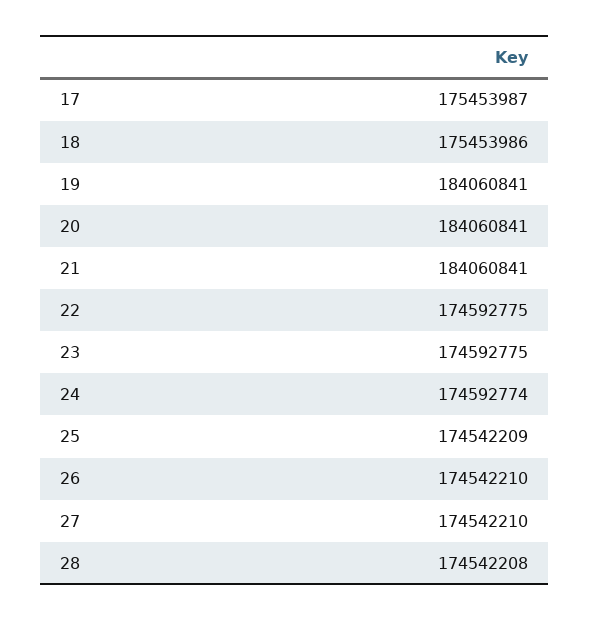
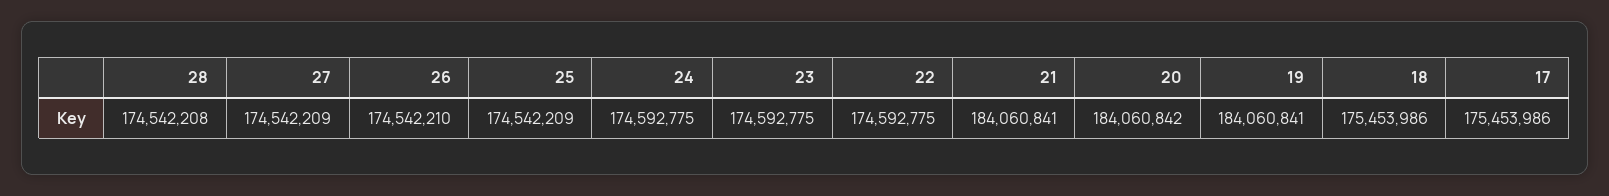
17: 175453987 -> 175453986
20: 184060841 -> 184060842
24: 174592774 -> 174592775
27: 174542210 -> 174542209

